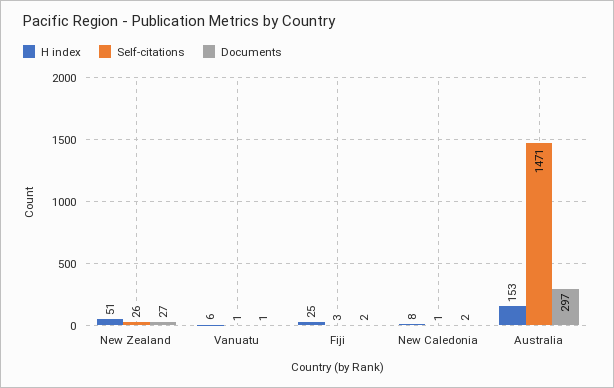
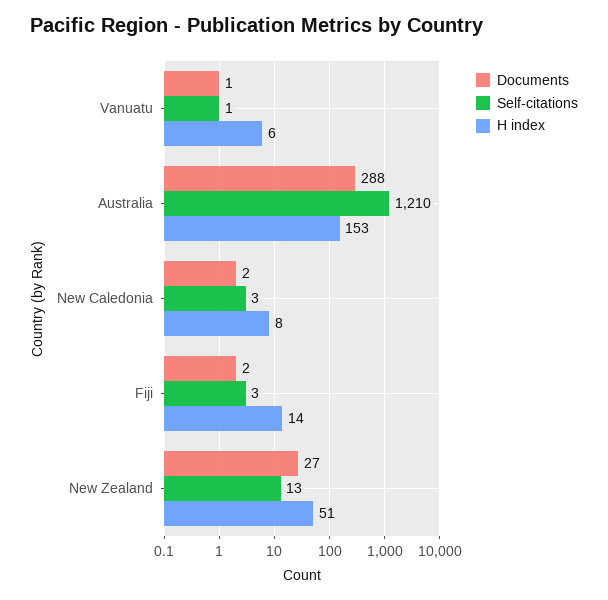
Self-citations, New Zealand: 26 -> 13
H index, Fiji: 25 -> 14
Self-citations, New Caledonia: 1 -> 3
Self-citations, Australia: 1471 -> 1210
Documents, Australia: 297 -> 288

